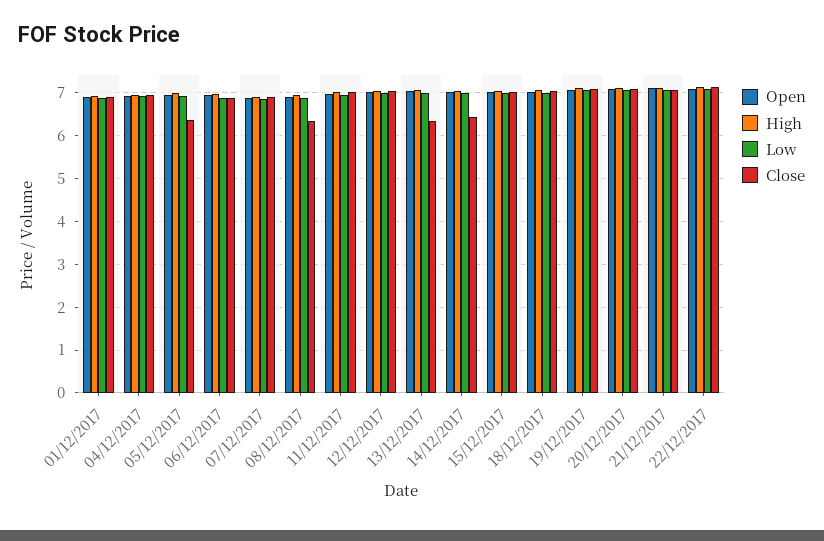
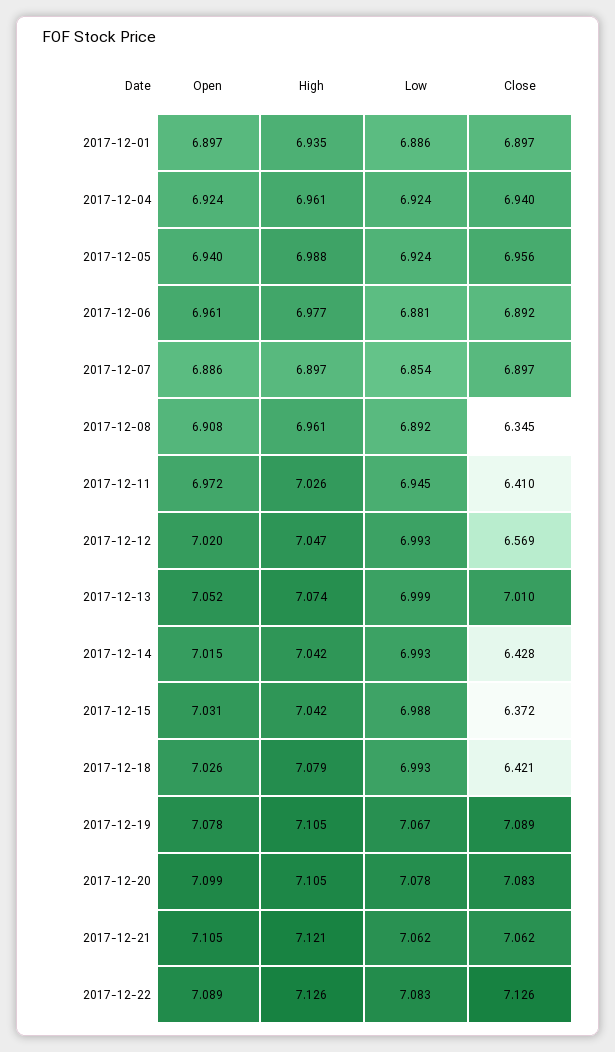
Close, 05/12/2017: 6.4 -> 6.956
Close, 11/12/2017: 7 -> 6.41
Close, 12/12/2017: 7 -> 6.569
Close, 13/12/2017: 6.4 -> 7.01
Close, 15/12/2017: 7 -> 6.372
Close, 18/12/2017: 7 -> 6.421

